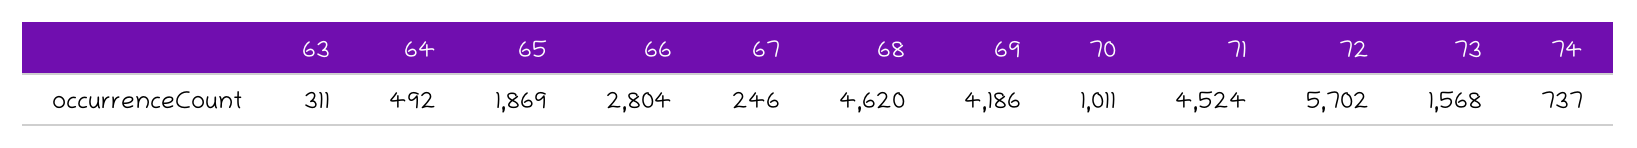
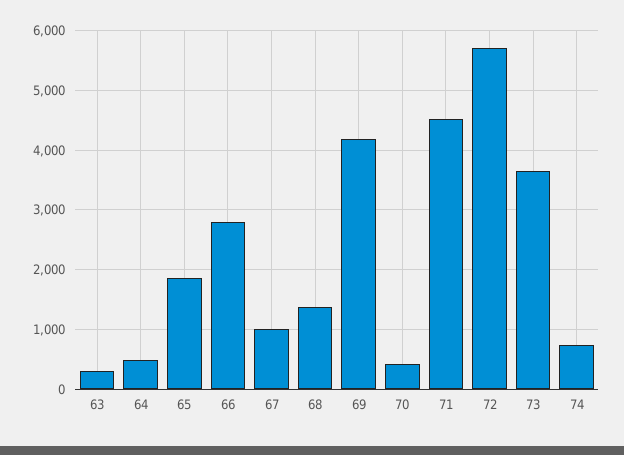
67: 246 -> 1000
68: 4620 -> 1400
70: 1011 -> 400
73: 1568 -> 3600

